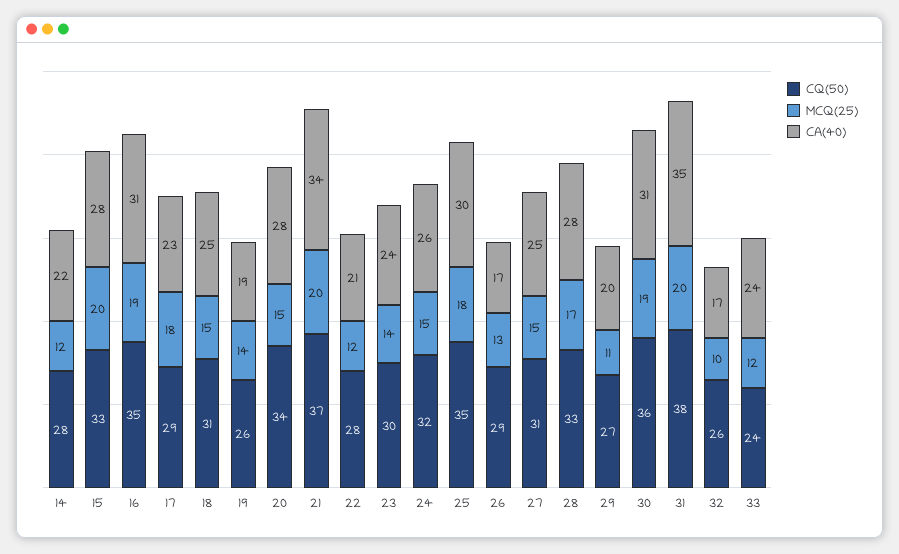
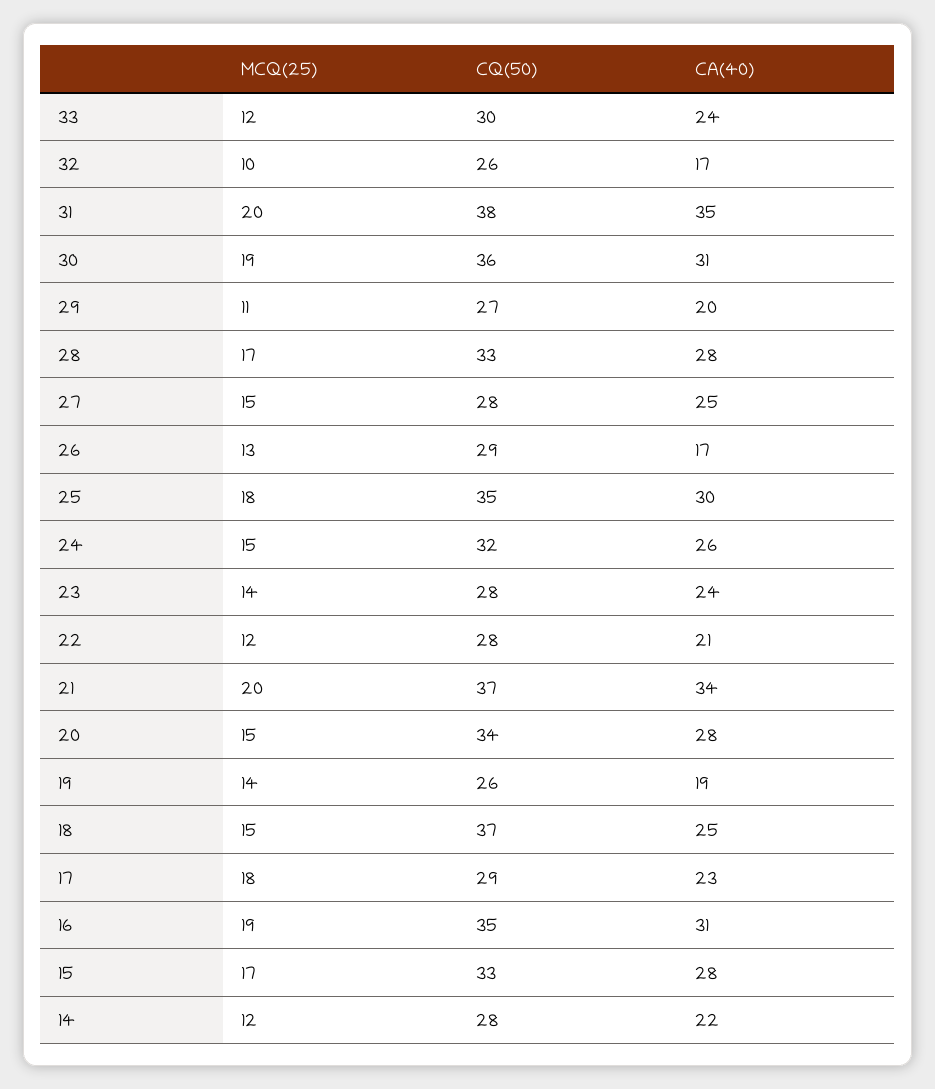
MCQ(25), 15: 20 -> 17
CQ(50), 18: 31 -> 37
CQ(50), 23: 30 -> 28
CQ(50), 27: 31 -> 28
CQ(50), 33: 24 -> 30

